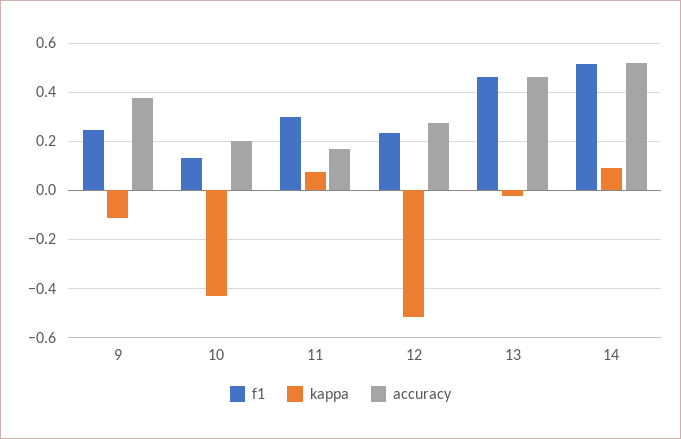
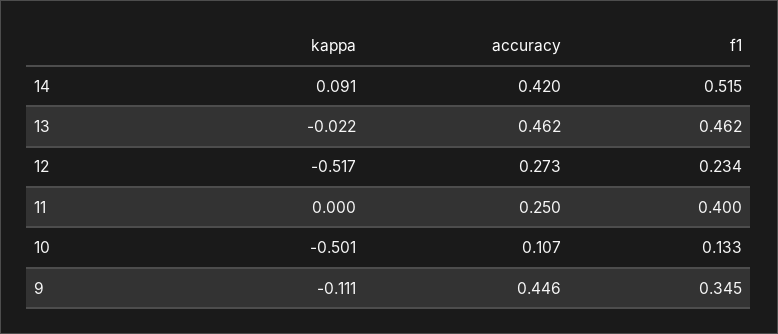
f1, 9: 0.25 -> 0.345
accuracy, 9: 0.375 -> 0.446
kappa, 10: -0.425 -> -0.501
accuracy, 10: 0.2 -> 0.107
f1, 11: 0.3 -> 0.4
kappa, 11: 0.075 -> 0
accuracy, 11: 0.175 -> 0.25
accuracy, 14: 0.525 -> 0.42

